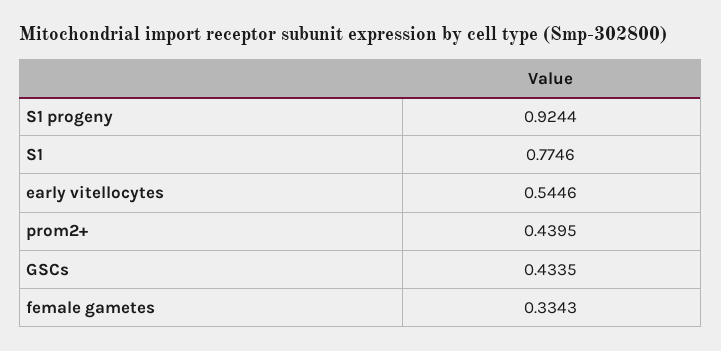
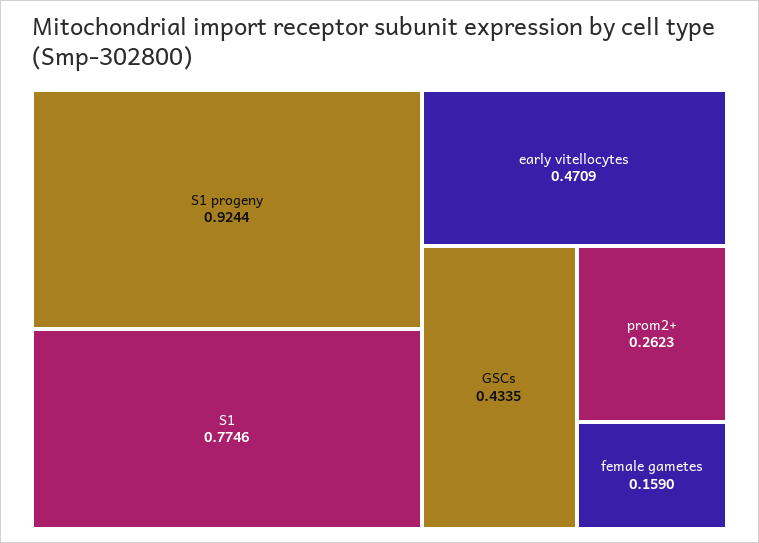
early vitellocytes: 0.5446 -> 0.4709
prom2+: 0.4395 -> 0.2623
female gametes: 0.3343 -> 0.159

